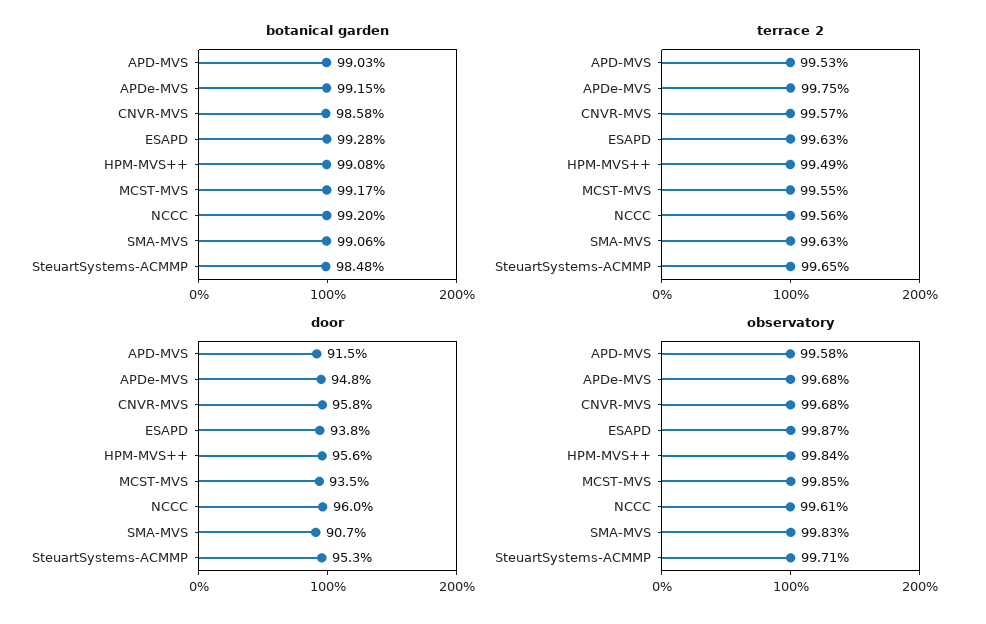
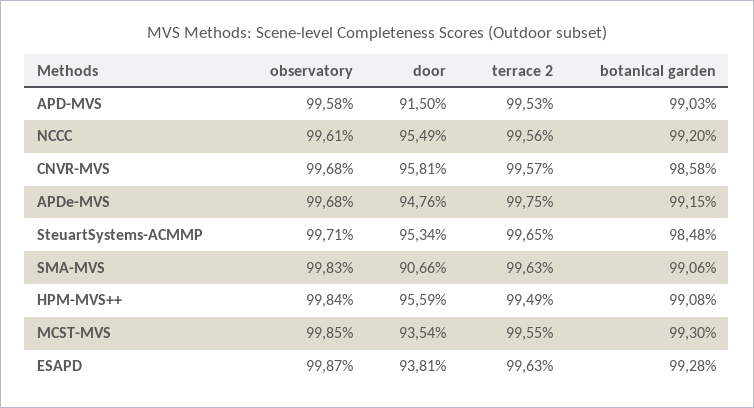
botanical garden, MCST-MVS: 99.17 -> 99.3
door, NCCC: 96 -> 95.49

